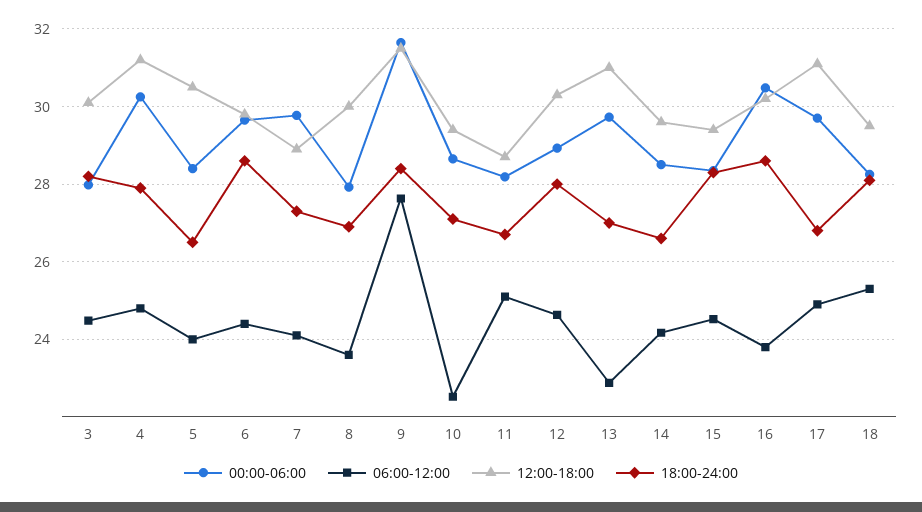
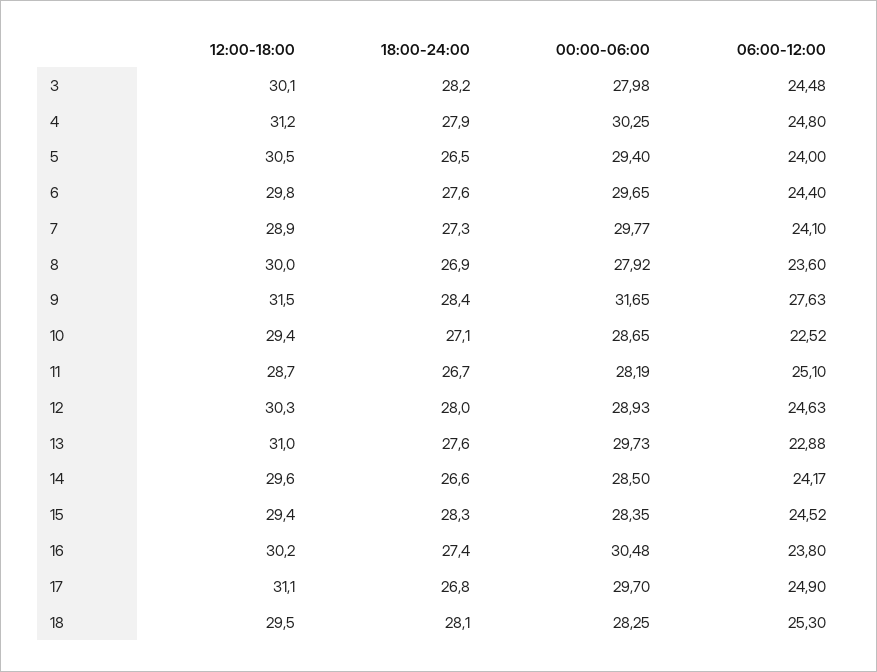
00:00-06:00, 5: 28.4 -> 29.4
18:00-24:00, 6: 28.6 -> 27.6
18:00-24:00, 13: 27 -> 27.6
18:00-24:00, 16: 28.6 -> 27.4

